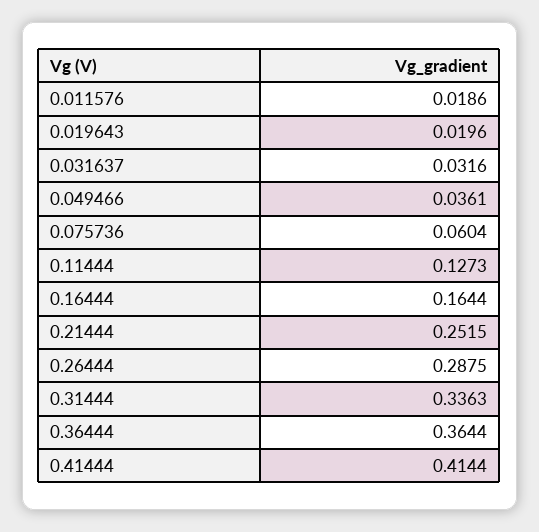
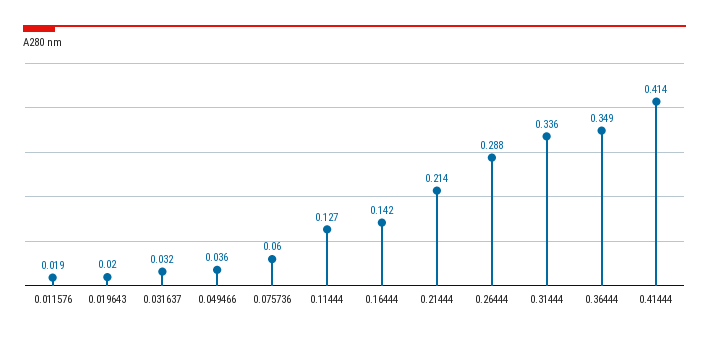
0.16444: 0.1644 -> 0.142
0.21444: 0.2515 -> 0.214
0.36444: 0.3644 -> 0.349

